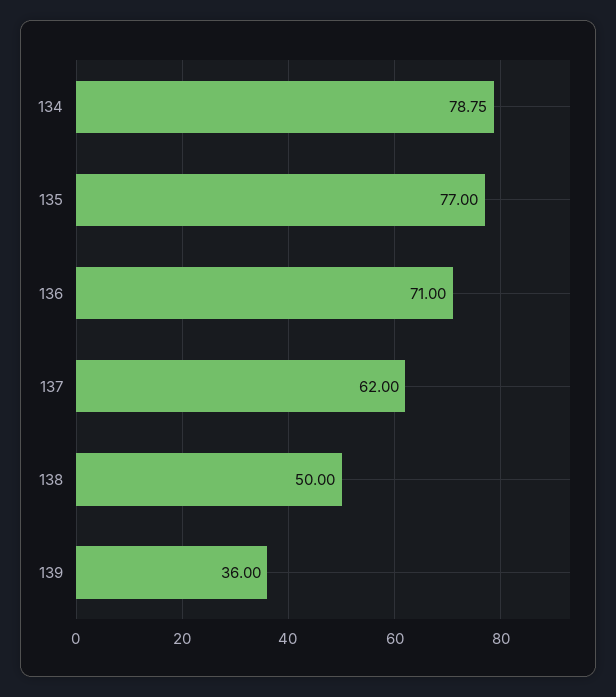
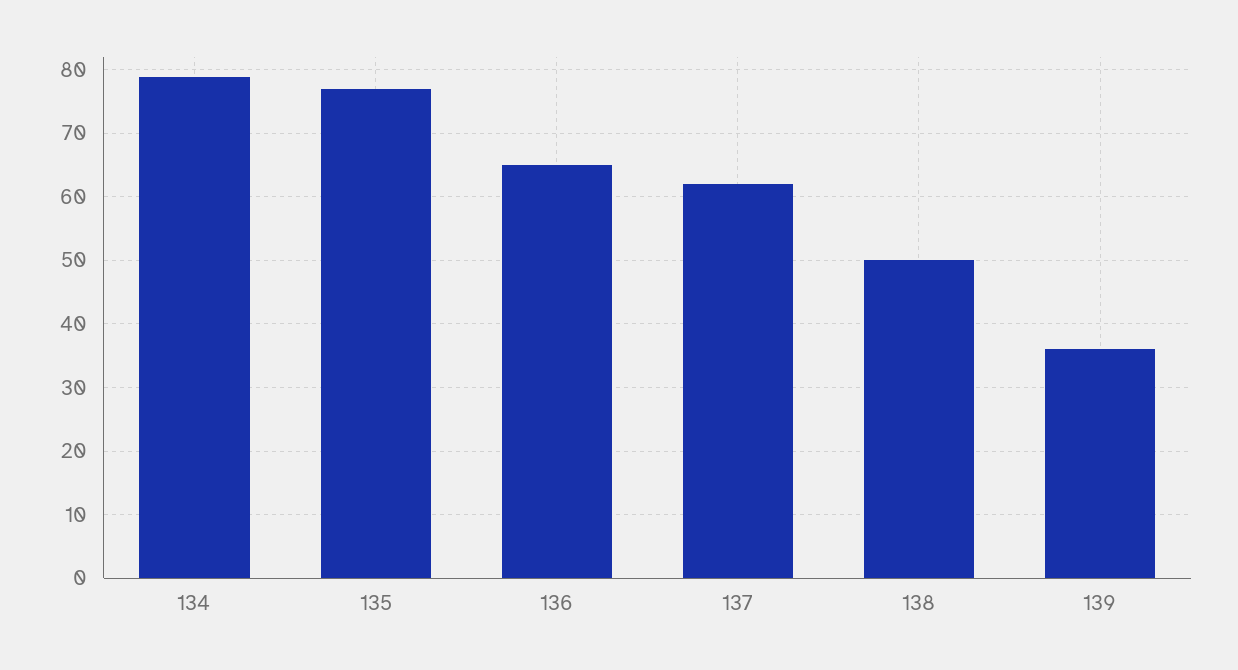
136: 71 -> 65

